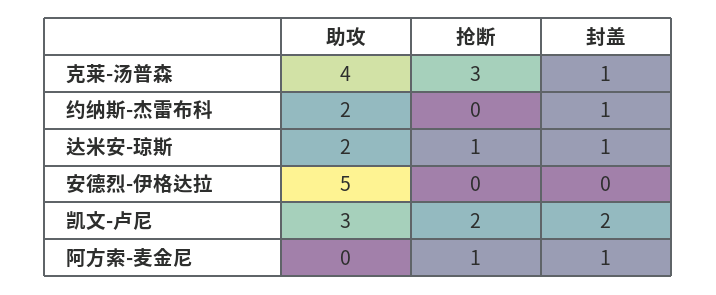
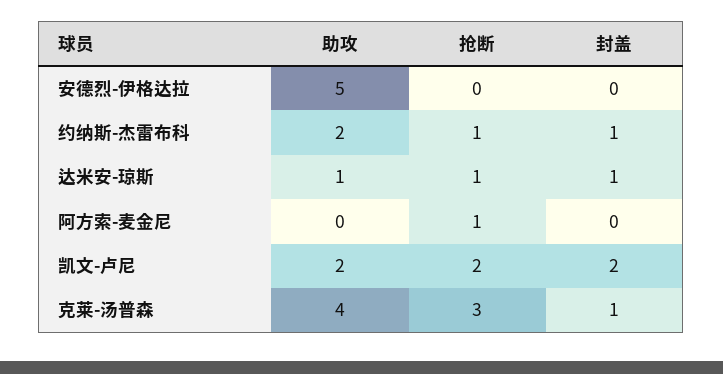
抢断, 约纳斯-杰雷布科: 0 -> 1
助攻, 达米安-琼斯: 2 -> 1
助攻, 凯文-卢尼: 3 -> 2
封盖, 阿方索-麦金尼: 1 -> 0

